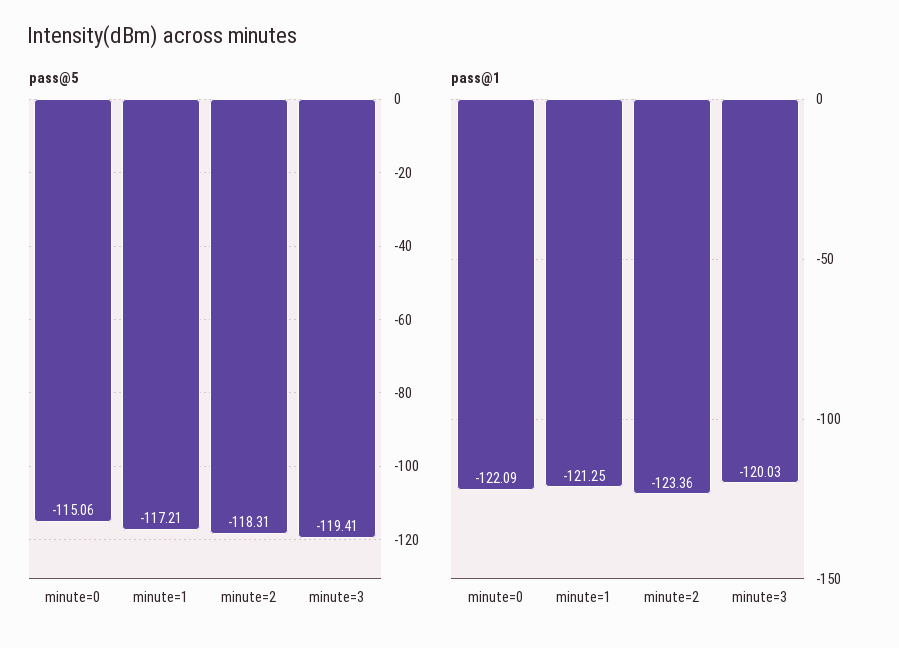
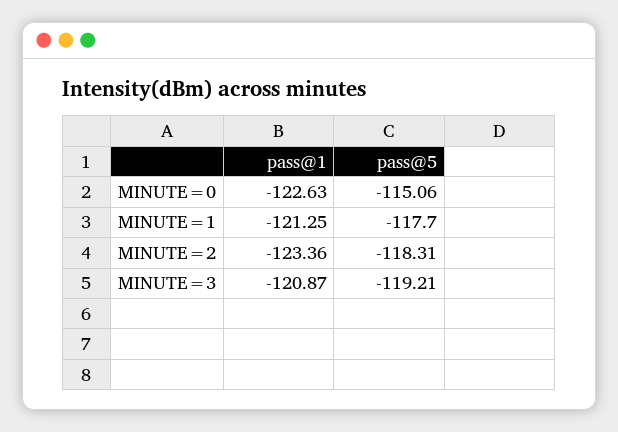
pass@5, minute=1: -117.21 -> -117.7
pass@5, minute=3: -119.41 -> -119.21
pass@1, minute=0: -122.09 -> -122.63
pass@1, minute=3: -120.03 -> -120.87

